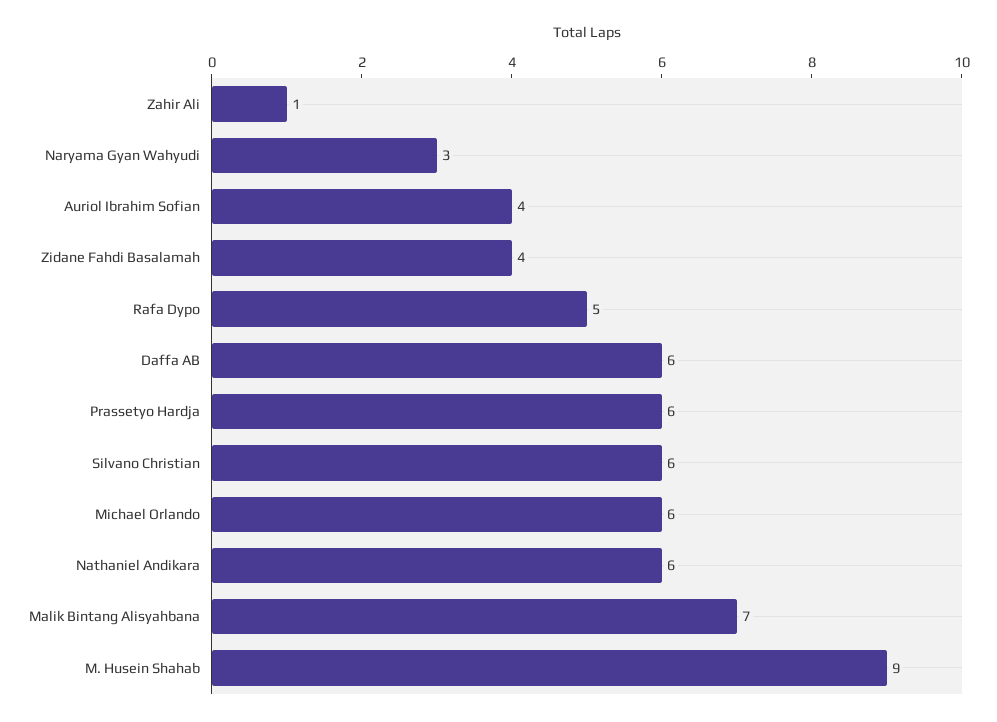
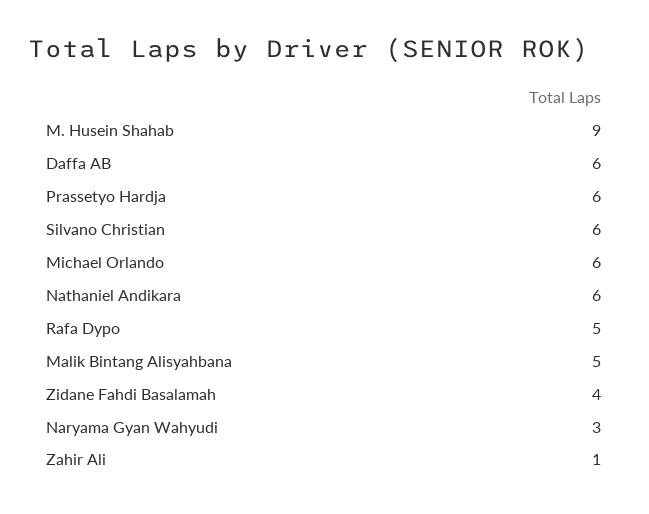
Auriol Ibrahim Sofian: 4 -> none
Malik Bintang Alisyahbana: 7 -> 5

